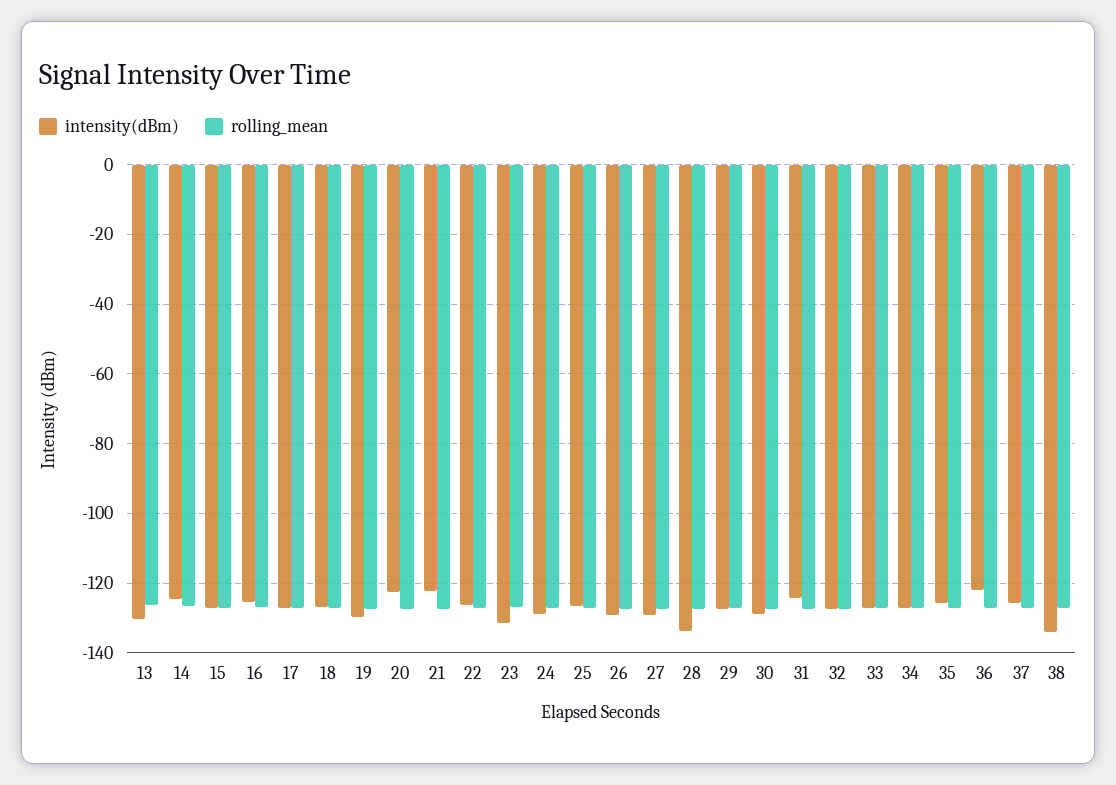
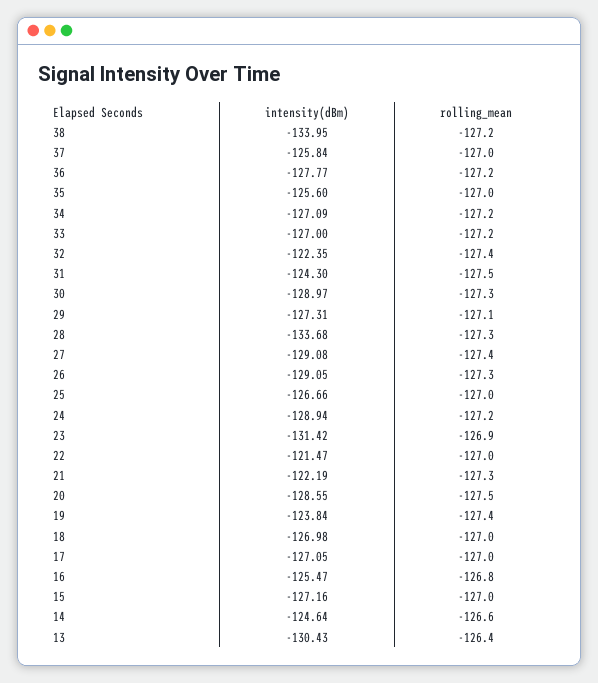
intensity(dBm), 19: -130 -> -123.84
intensity(dBm), 20: -122 -> -128.55
intensity(dBm), 22: -126 -> -121.47
intensity(dBm), 32: -128 -> -122.35
intensity(dBm), 36: -122 -> -127.77

